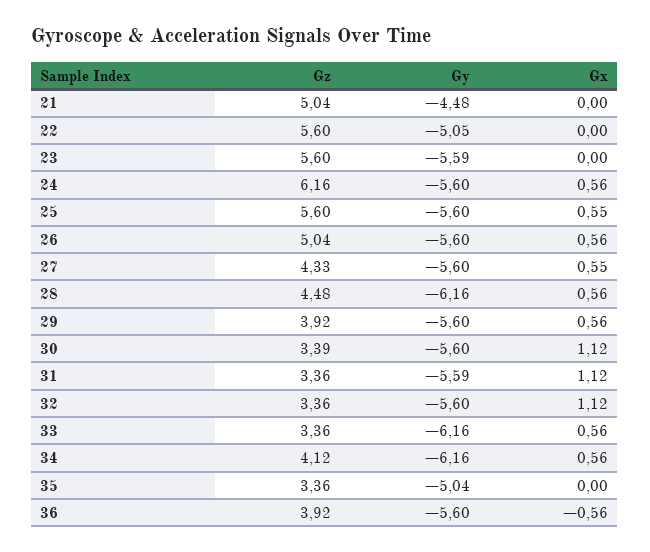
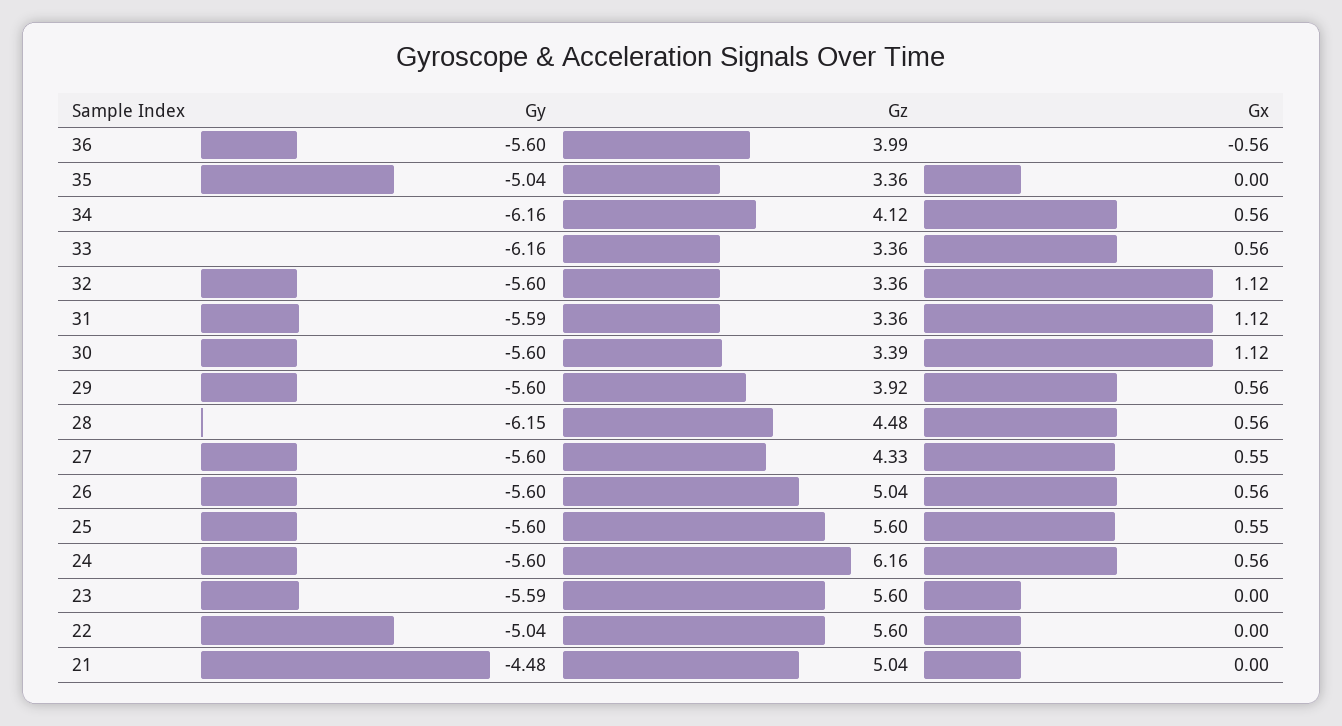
Gy, 22: -5.05 -> -5.04
Gy, 28: -6.16 -> -6.15
Gz, 36: 3.92 -> 3.99

